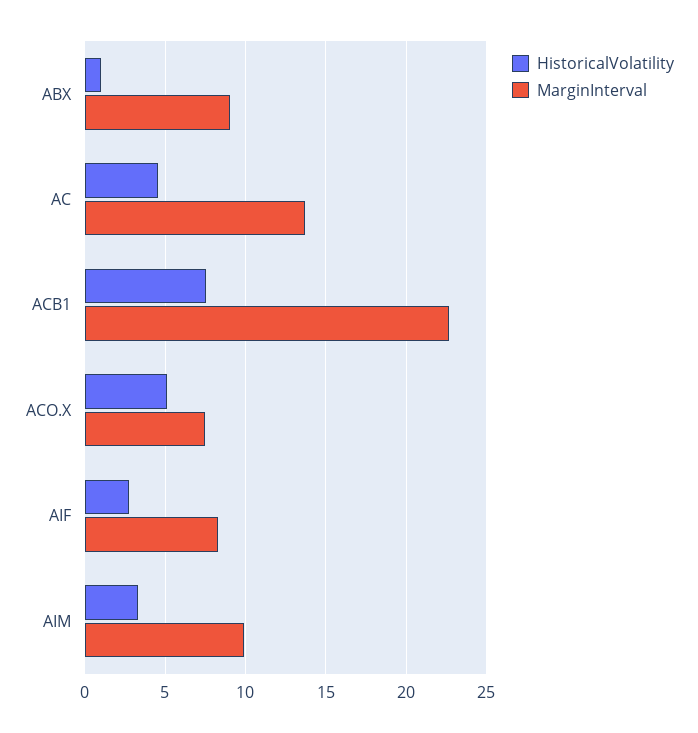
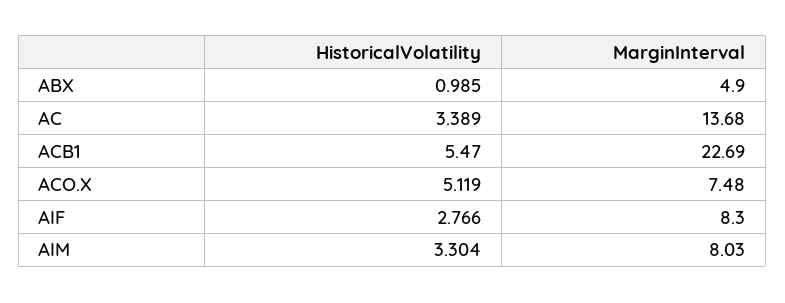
MarginInterval, ABX: 9 -> 4.9
HistoricalVolatility, AC: 4.5 -> 3.389
HistoricalVolatility, ACB1: 7.5 -> 5.47
MarginInterval, AIM: 10 -> 8.03

